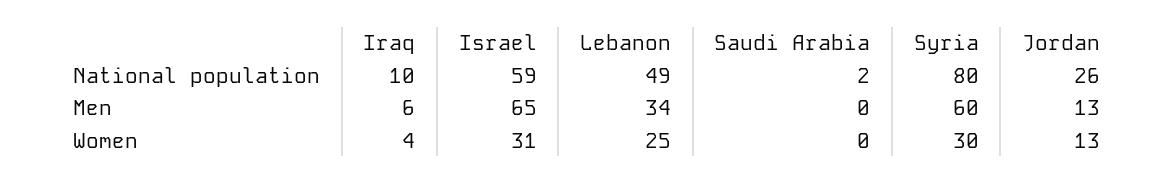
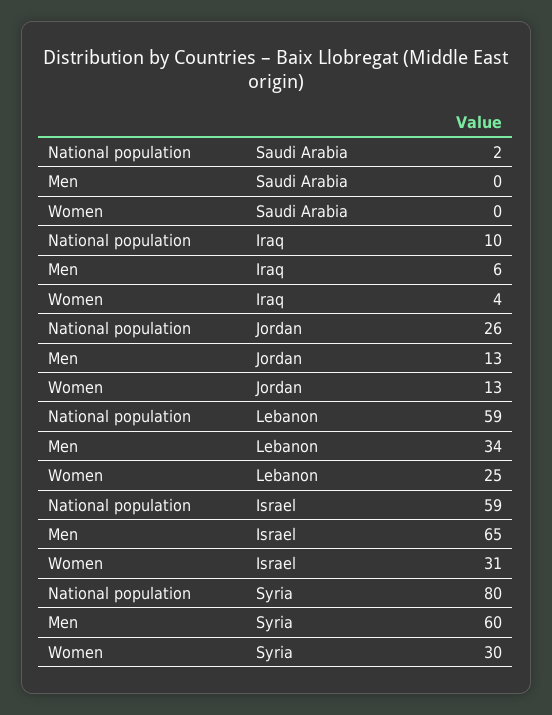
Lebanon, National population: 49 -> 59

